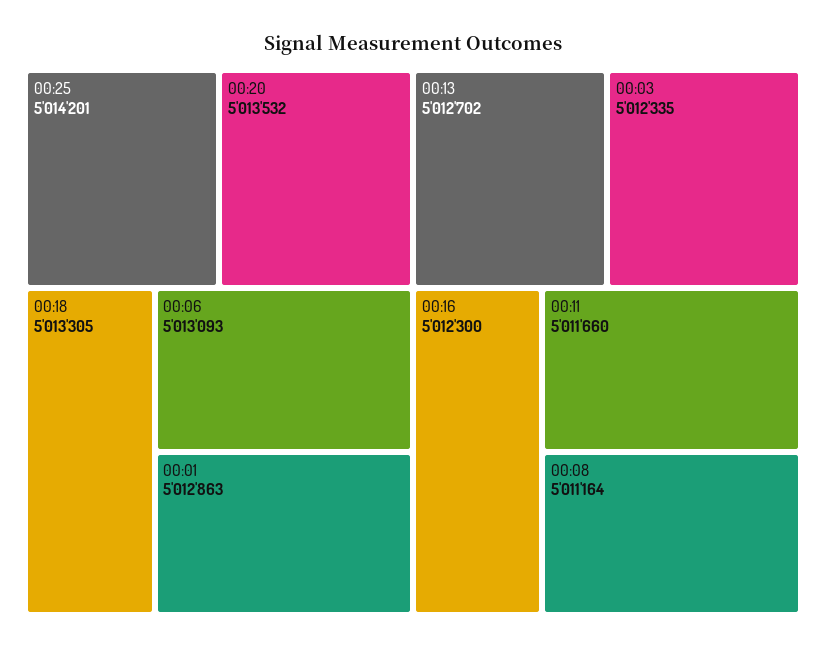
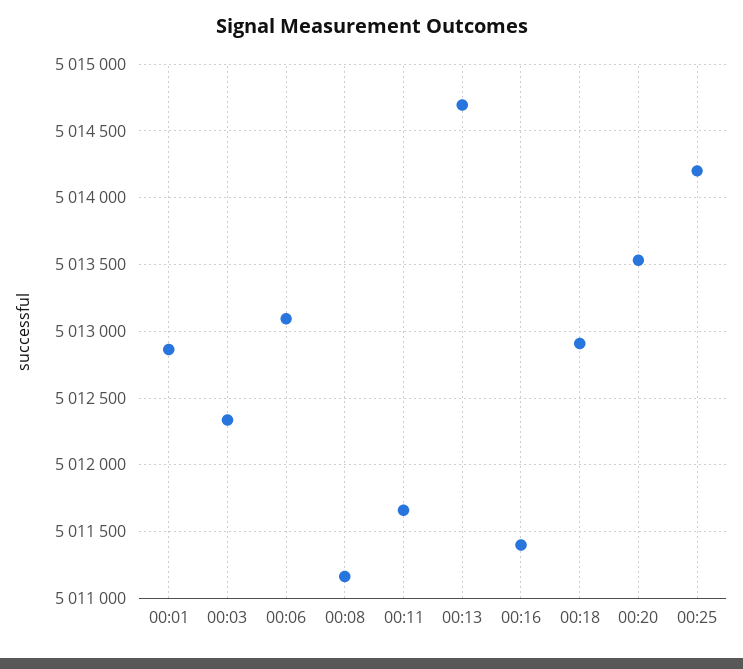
00:18: 5013305 -> 5012900
00:13: 5012702 -> 5014700
00:16: 5012300 -> 5011400

